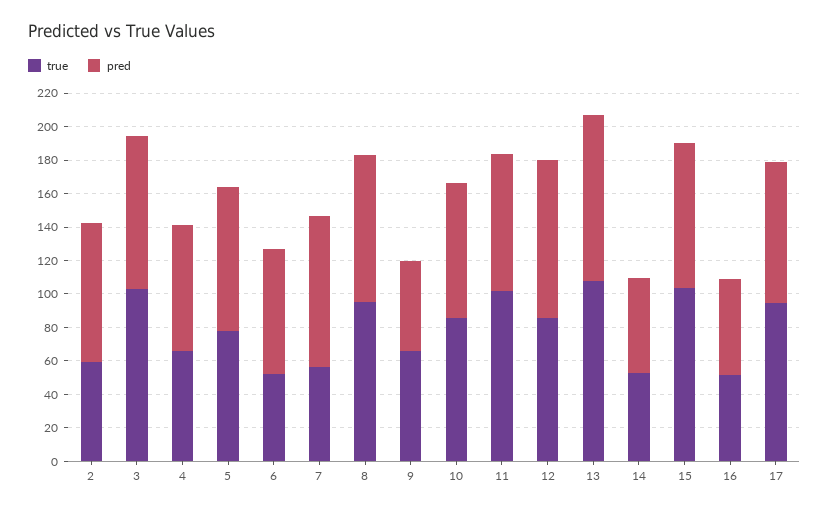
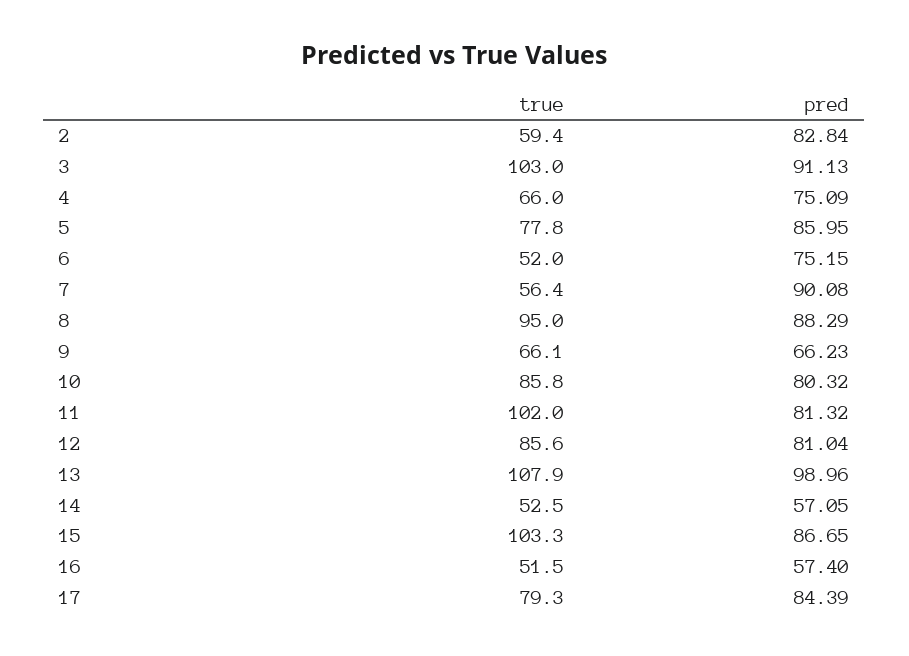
pred, 9: 55 -> 66.23
pred, 12: 95 -> 81.04
true, 17: 95 -> 79.3

